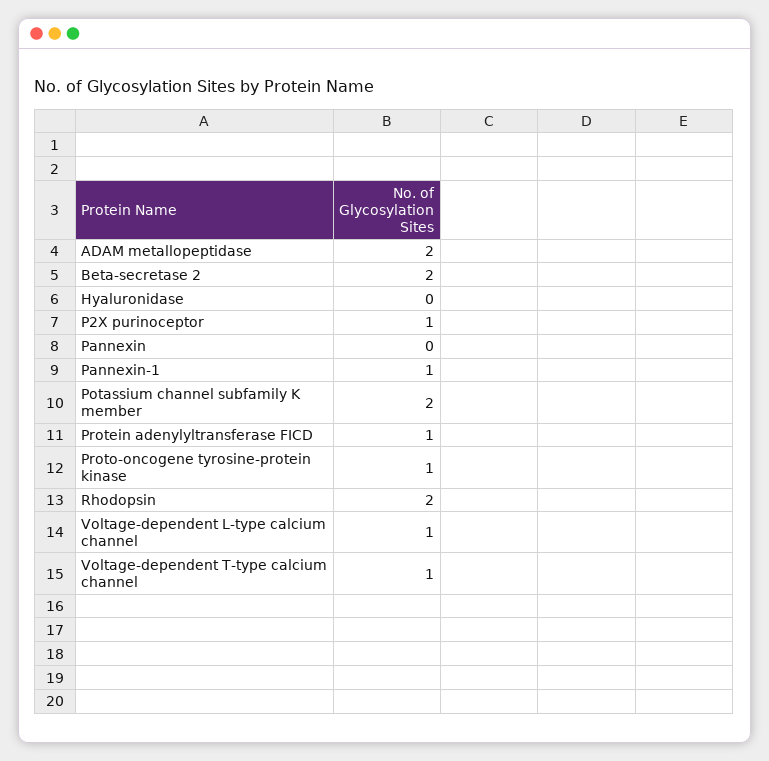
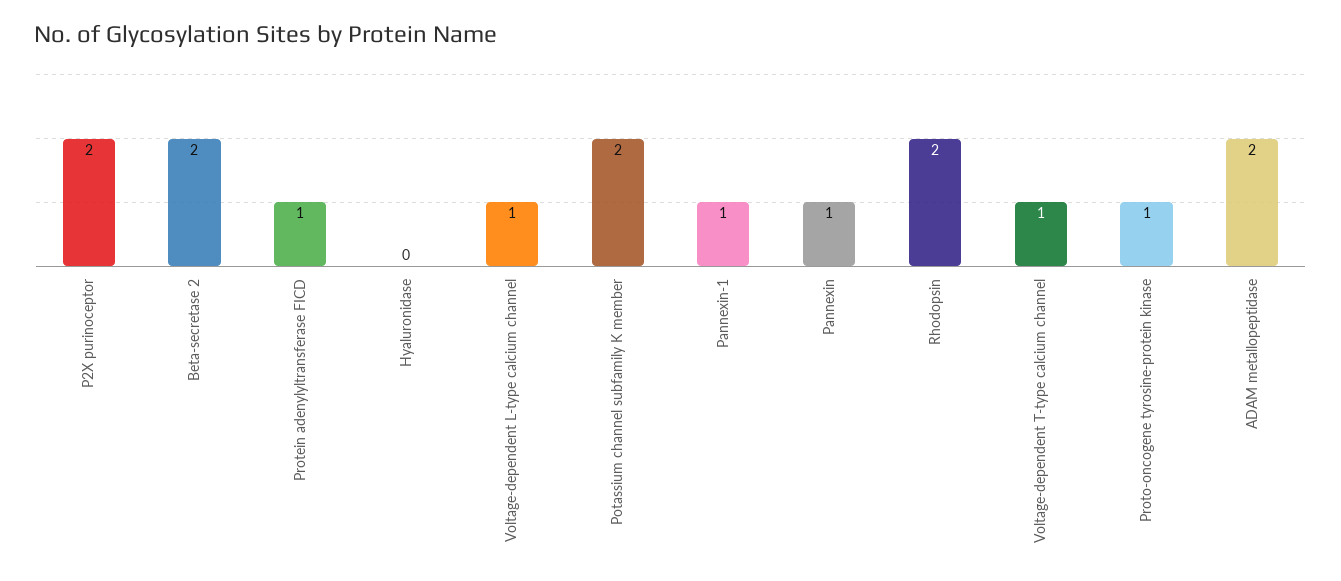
P2X purinoceptor: 1 -> 2
Pannexin: 0 -> 1

